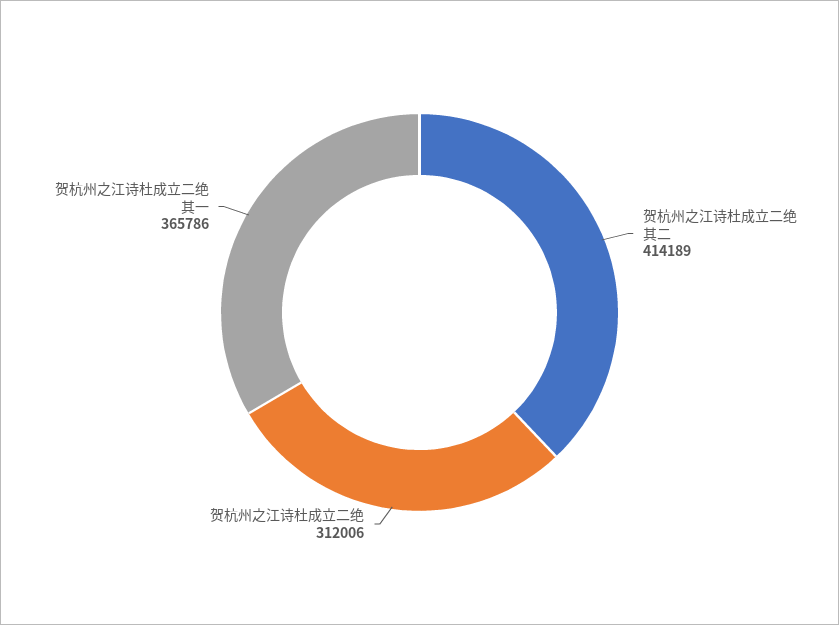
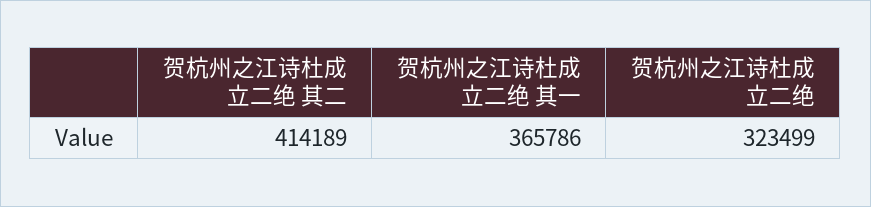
贺杭州之江诗杜成立二绝: 312006 -> 323499

